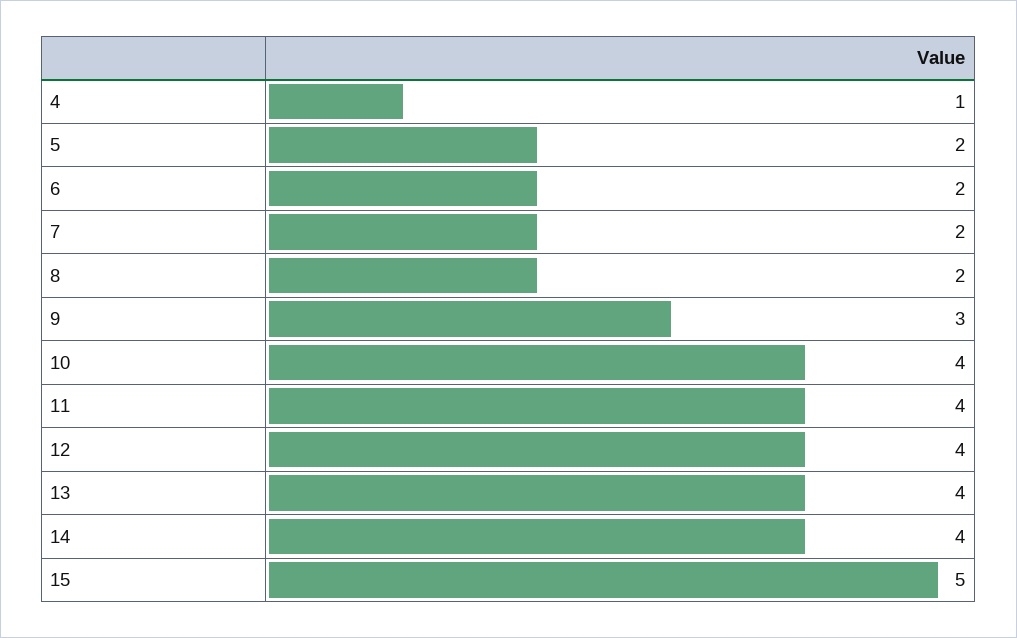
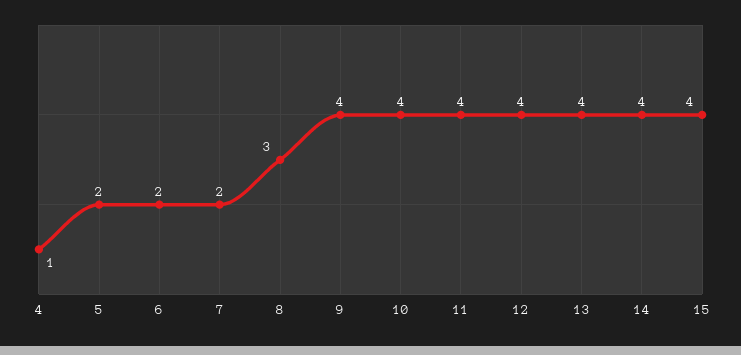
8: 2 -> 3
9: 3 -> 4
15: 5 -> 4

